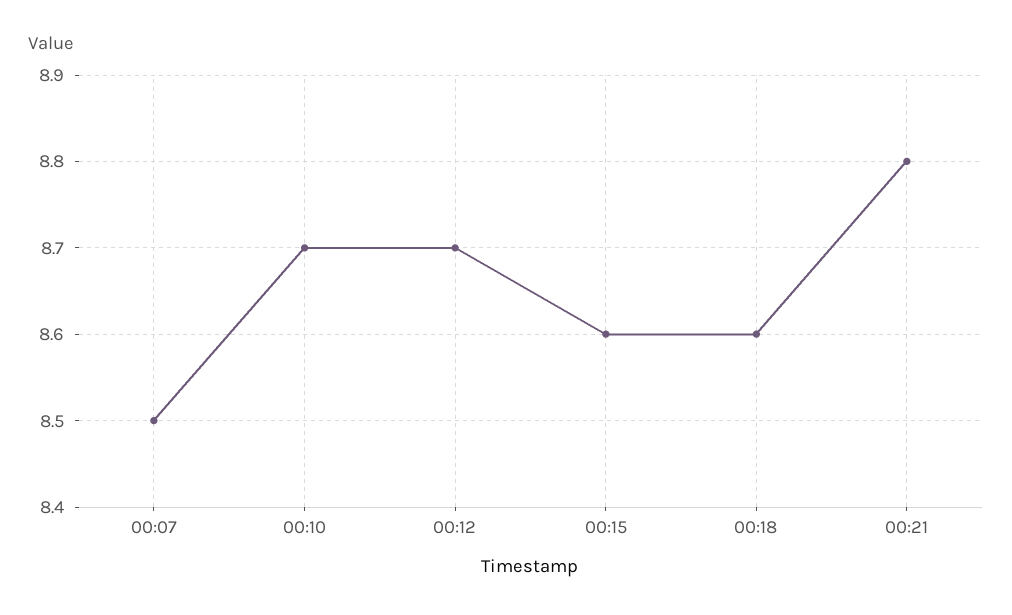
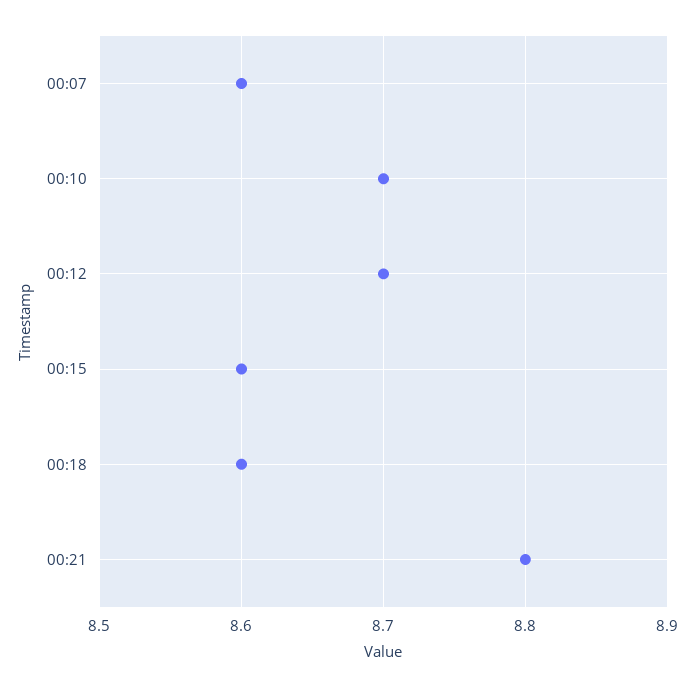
00:07: 8.5 -> 8.6

